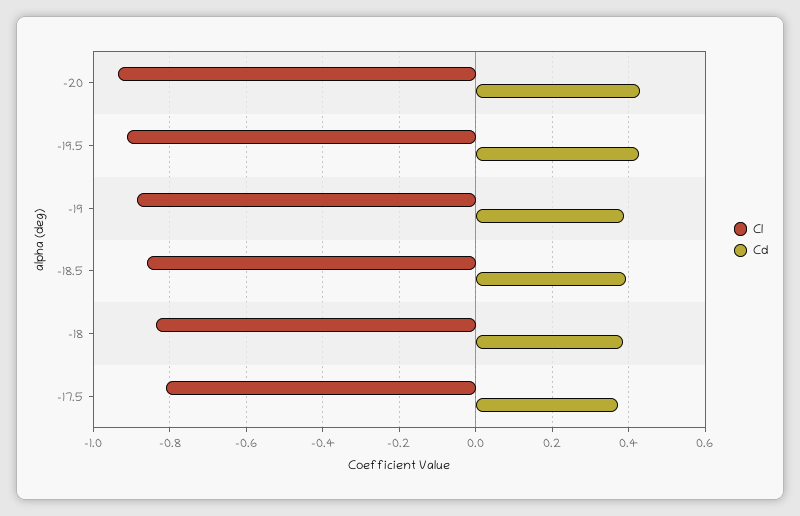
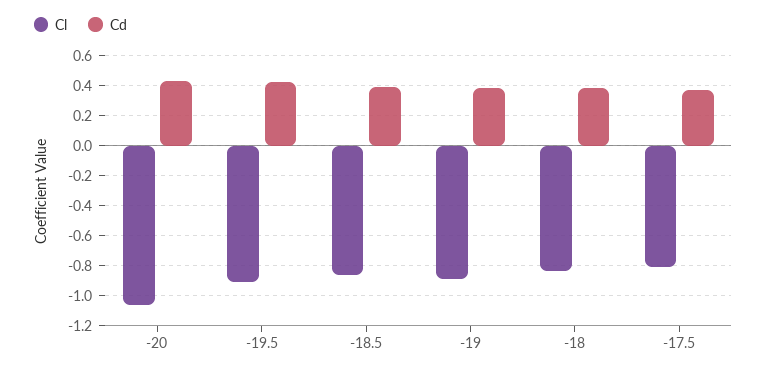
Cl, -20: -0.94 -> -1.05

